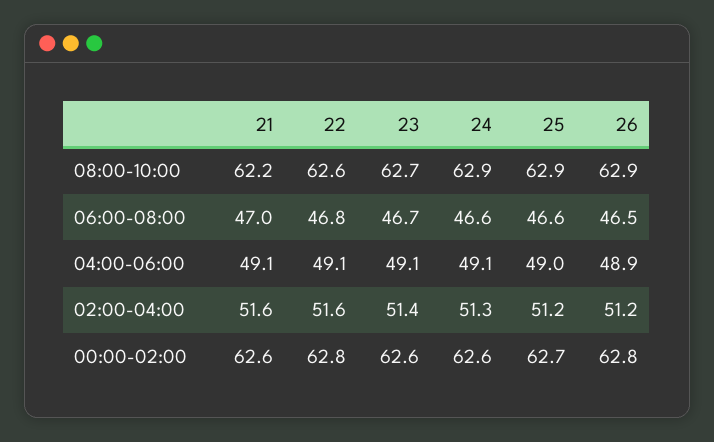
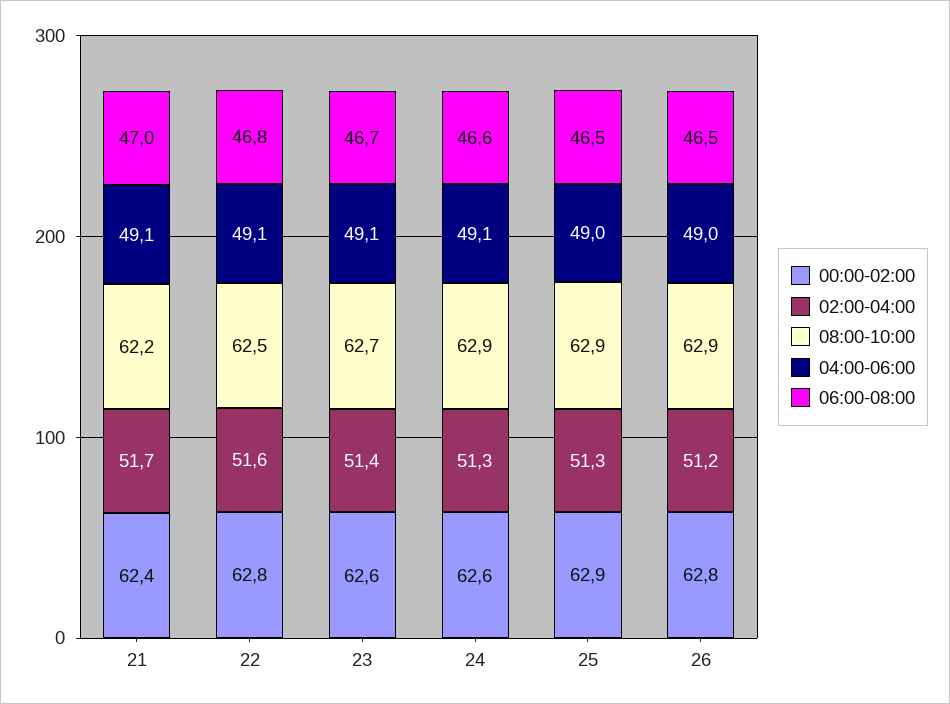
08:00-10:00, 22: 62.6 -> 62.5
06:00-08:00, 25: 46.6 -> 46.5
04:00-06:00, 26: 48.9 -> 49
02:00-04:00, 21: 51.6 -> 51.7
02:00-04:00, 25: 51.2 -> 51.3
00:00-02:00, 21: 62.6 -> 62.4
00:00-02:00, 25: 62.7 -> 62.9

